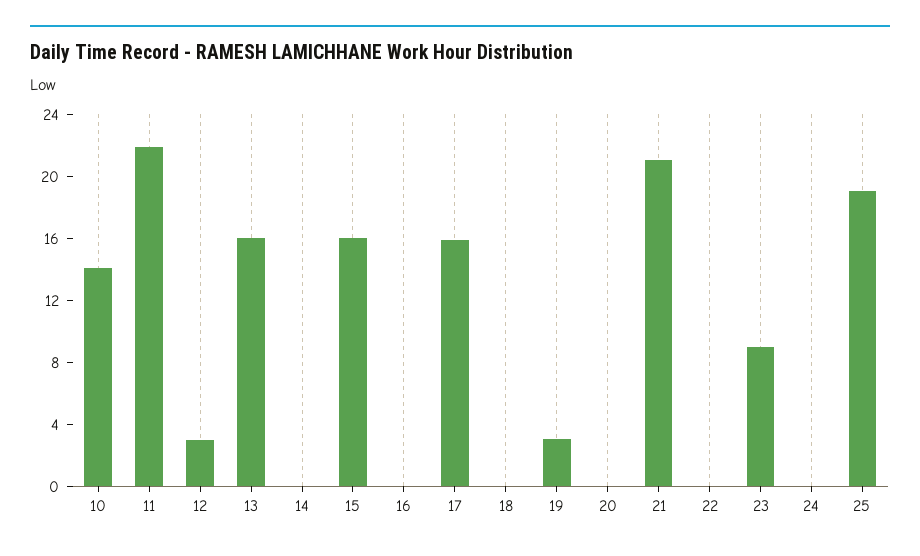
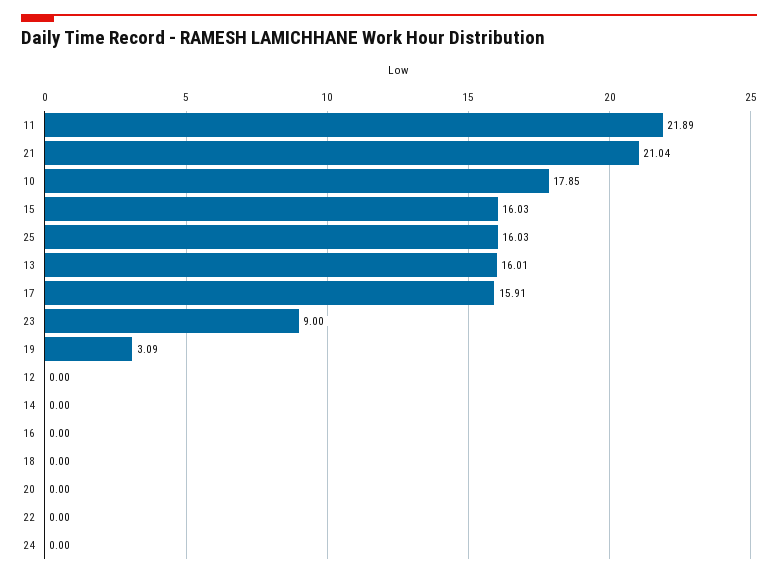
10: 14 -> 17.85
12: 3 -> 0
25: 19 -> 16.03

